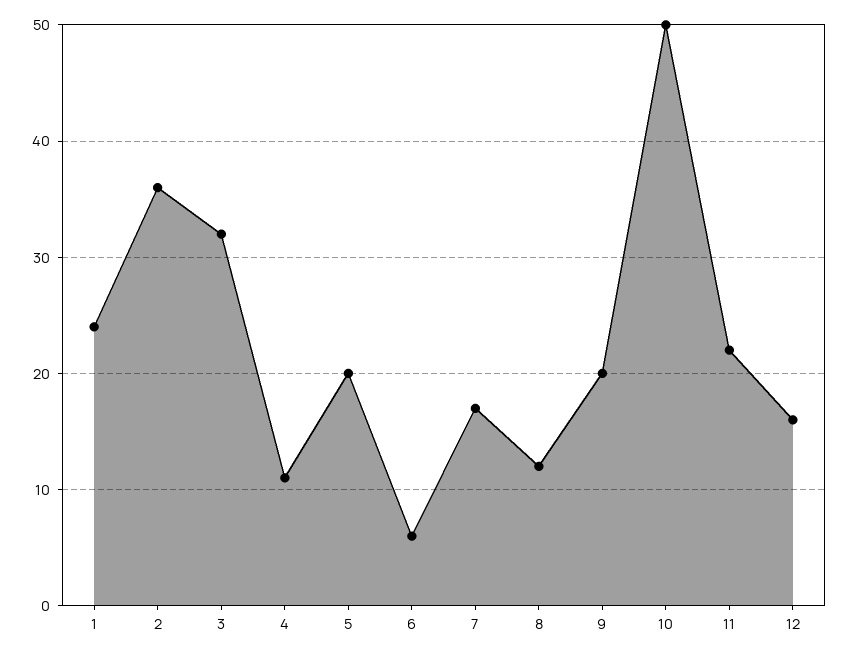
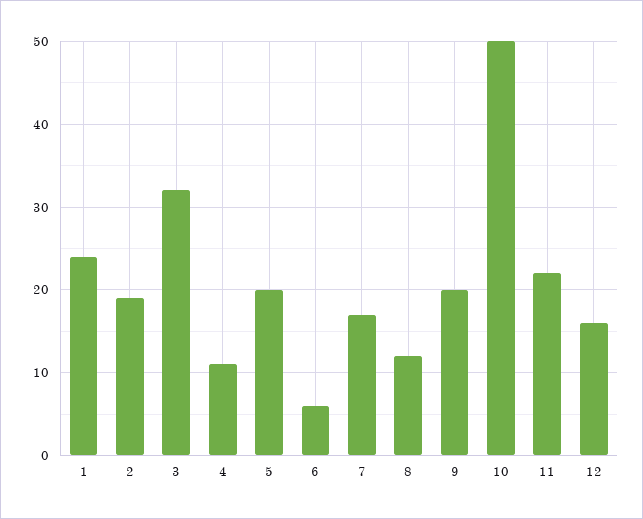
2: 36 -> 19

